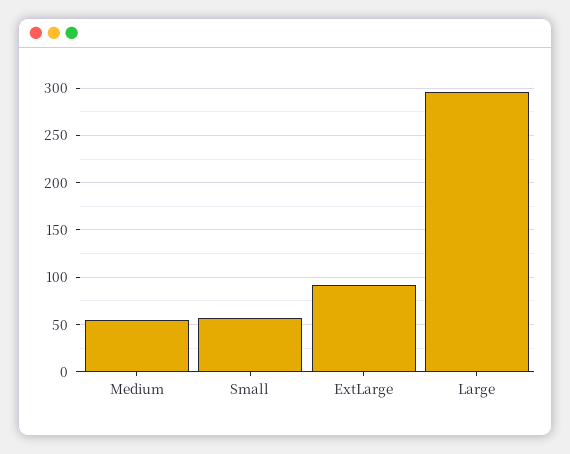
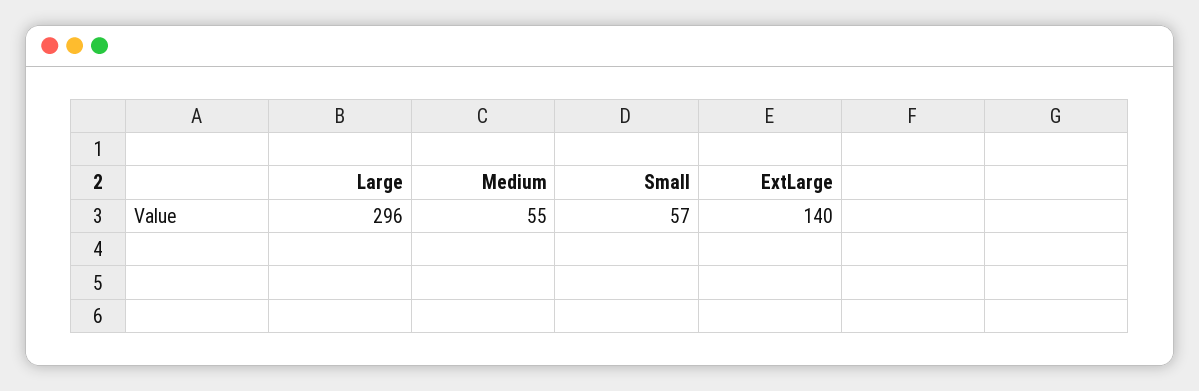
ExtLarge: 90 -> 140

